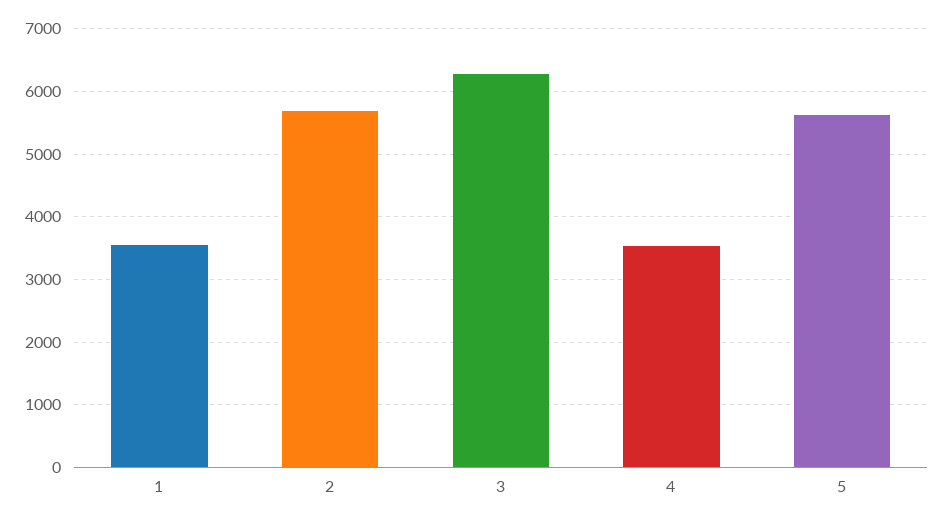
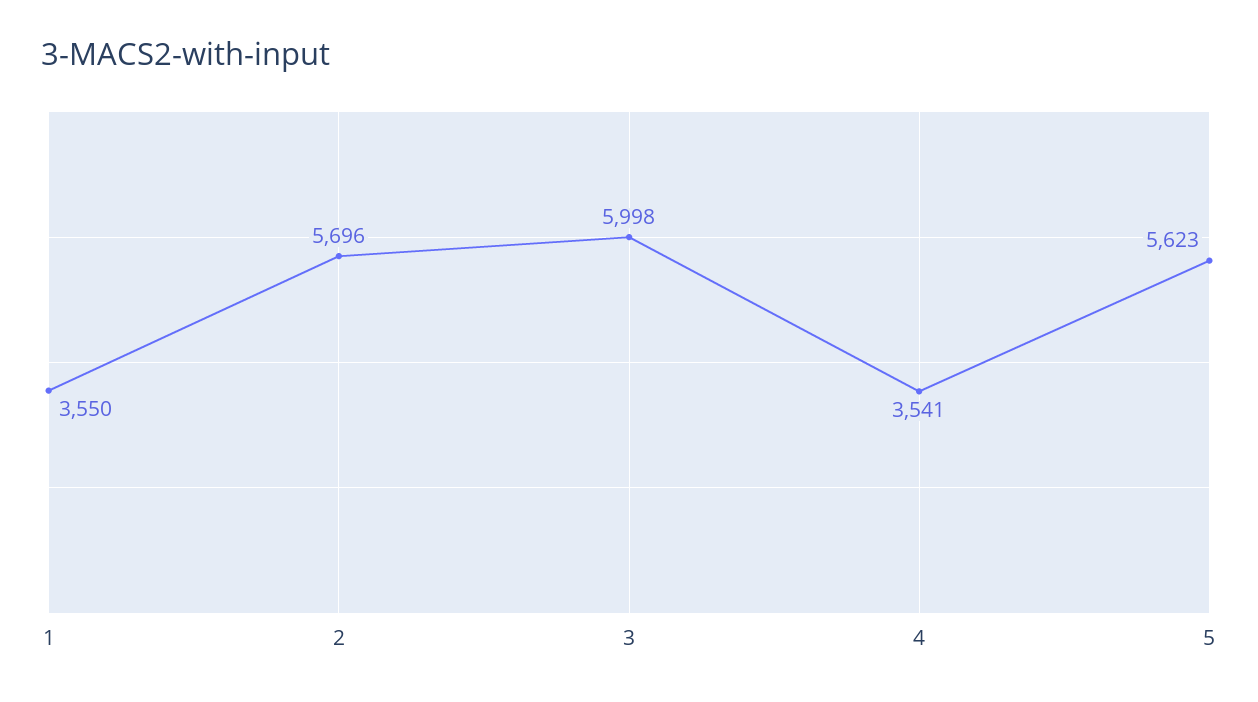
3: 6300 -> 5998

